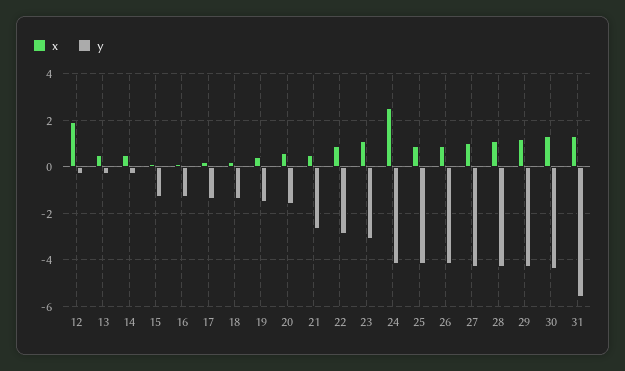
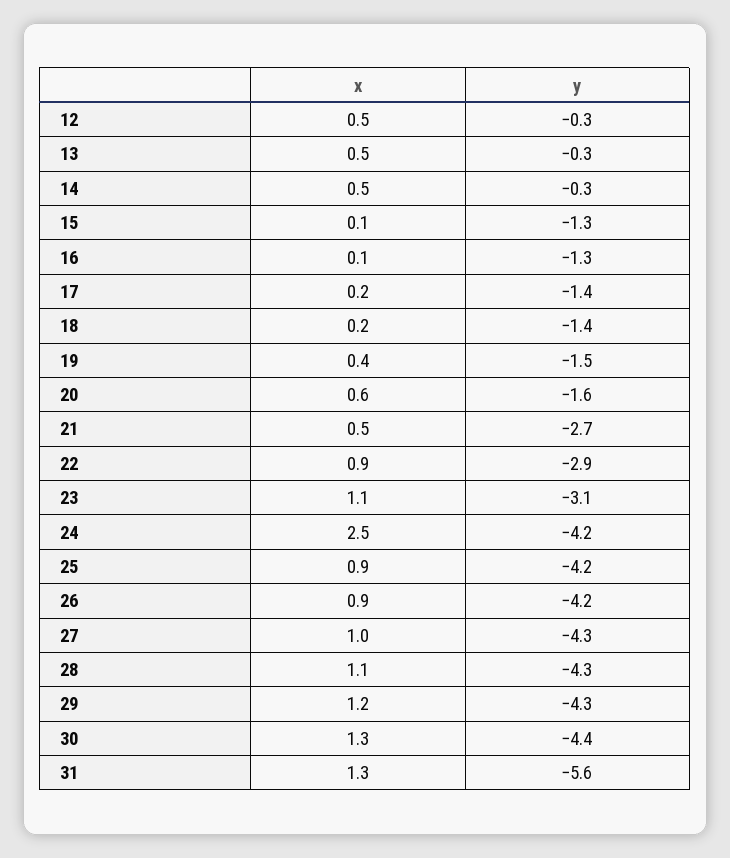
x, 12: 2 -> 0.5

